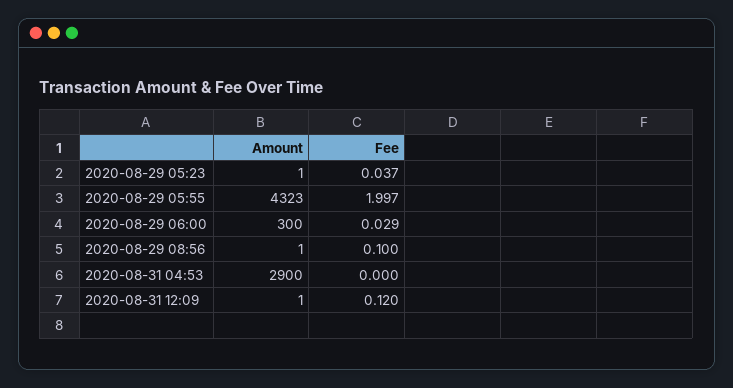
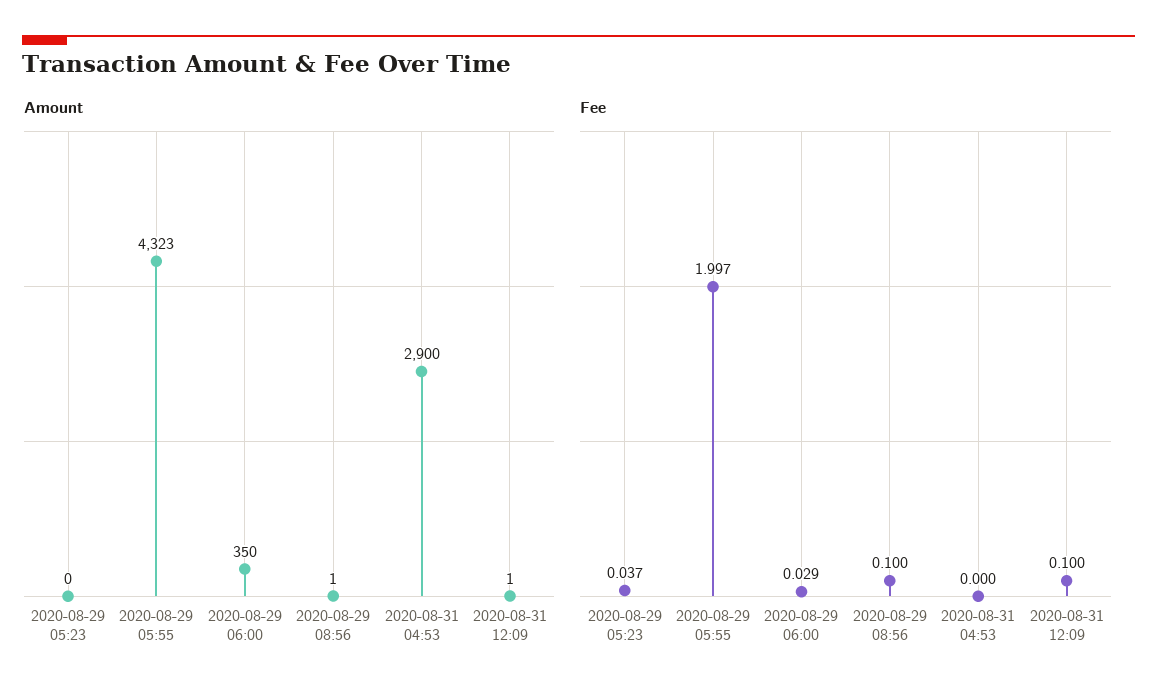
Amount, 2020-08-29 05:23: 1 -> 0
Amount, 2020-08-29 06:00: 300 -> 350
Fee, 2020-08-31 12:09: 0.12 -> 0.1

